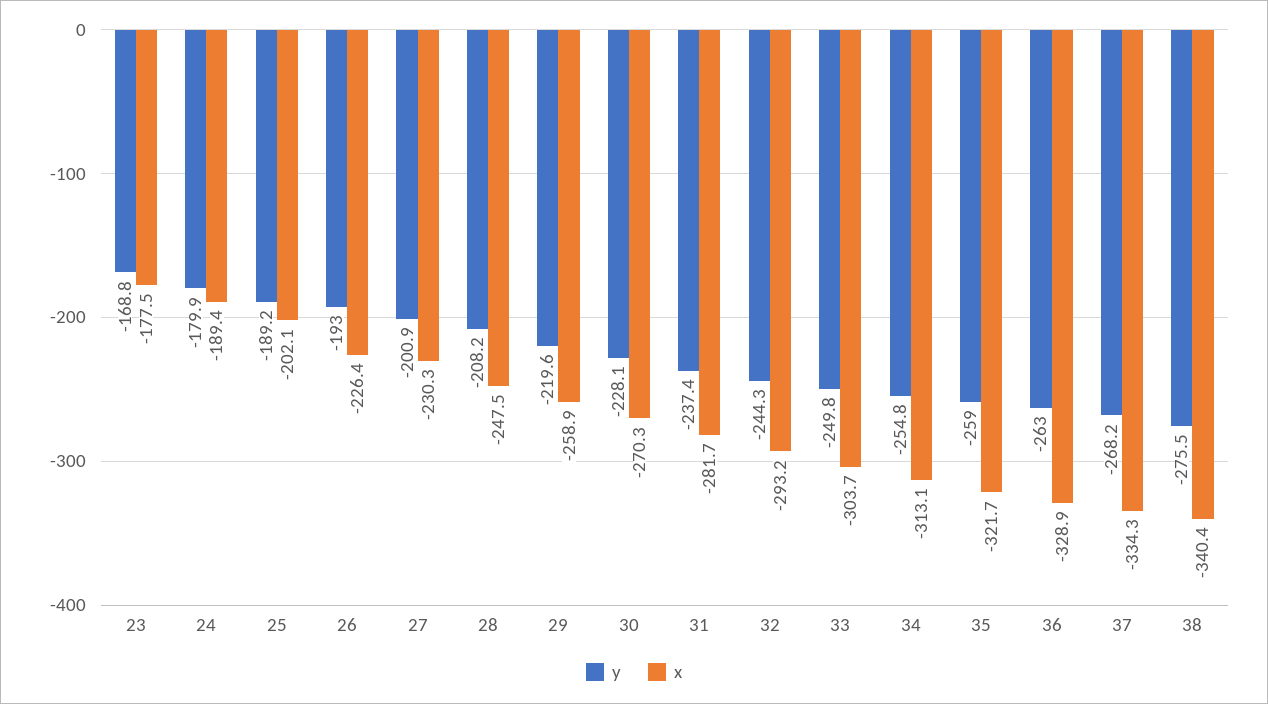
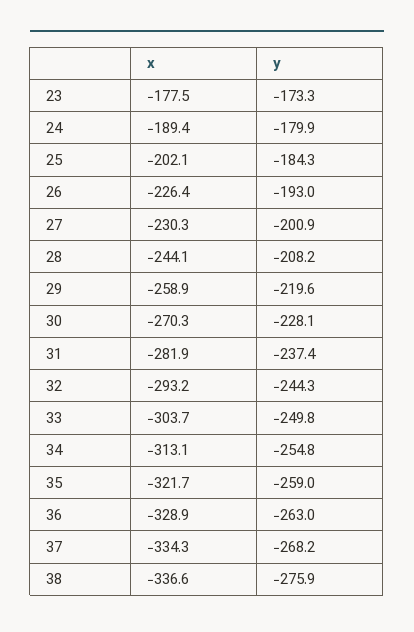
y, 23: -168.8 -> -173.3
y, 25: -189.2 -> -184.3
x, 28: -247.5 -> -244.1
x, 31: -281.7 -> -281.9
y, 38: -275.5 -> -275.9
x, 38: -340.4 -> -336.6

